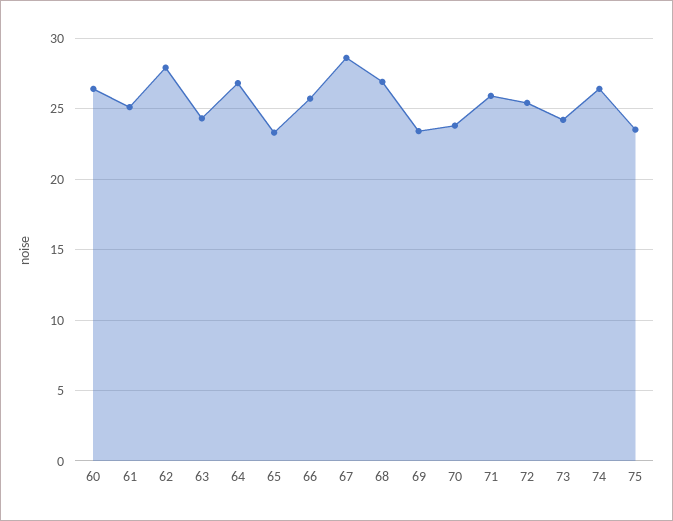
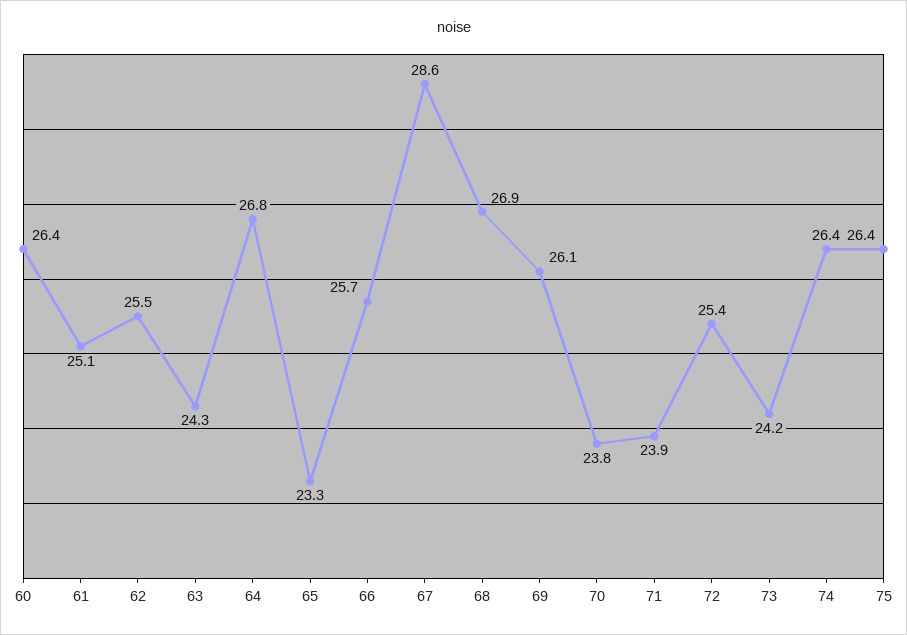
62: 28 -> 25.5
69: 23.5 -> 26.1
71: 26 -> 23.9
75: 23.5 -> 26.4

